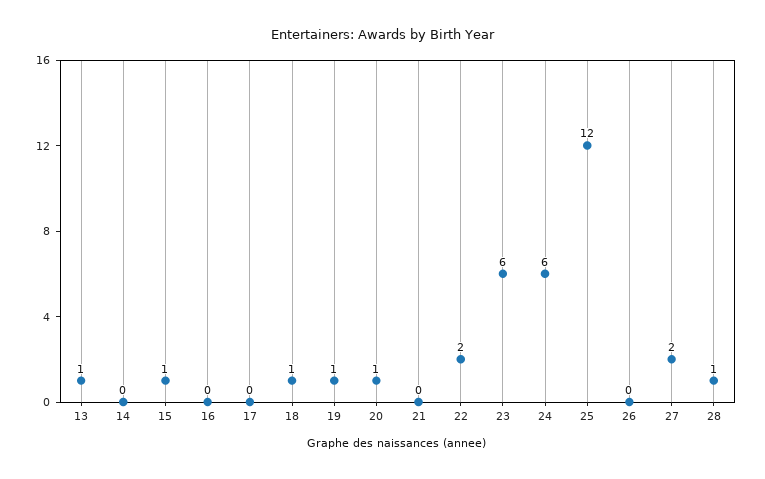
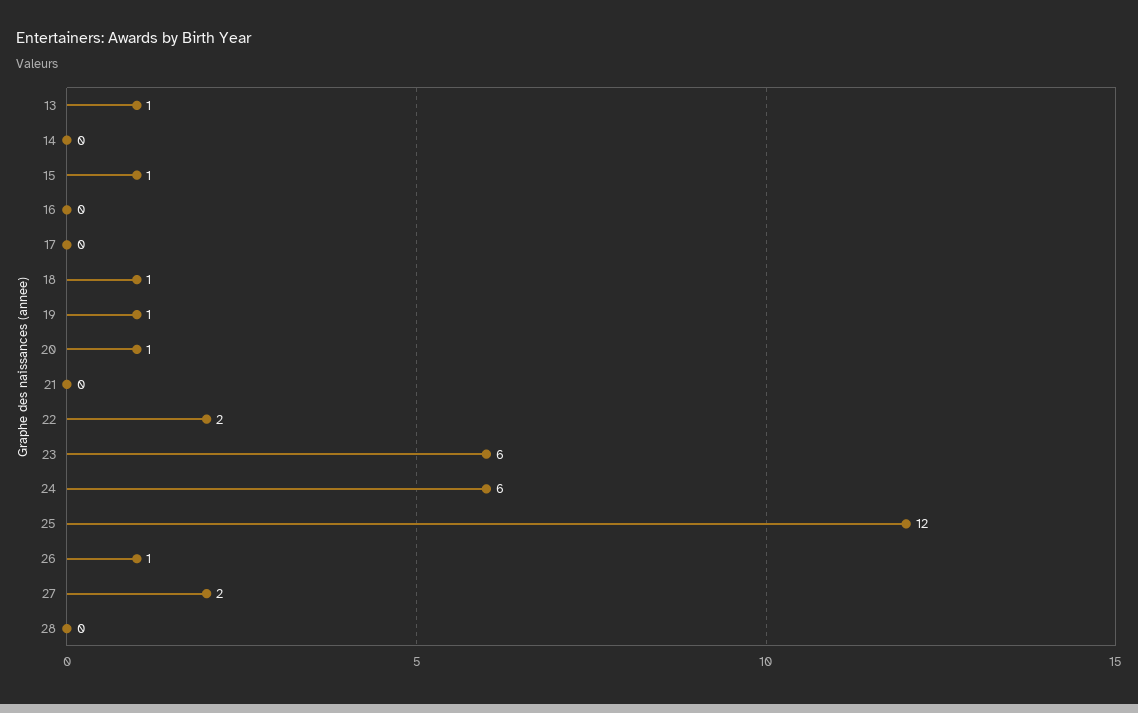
26: 0 -> 1
28: 1 -> 0

